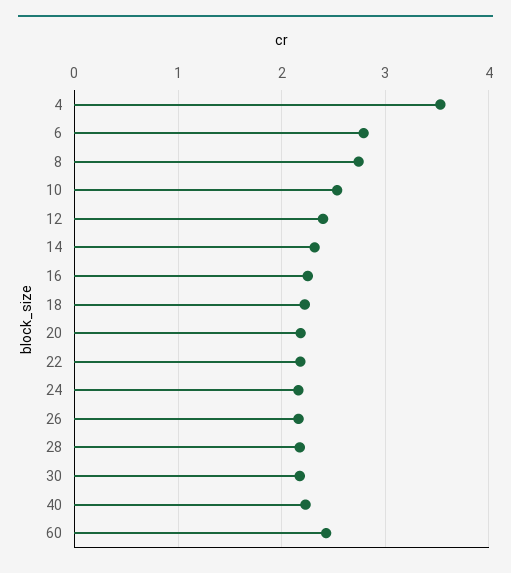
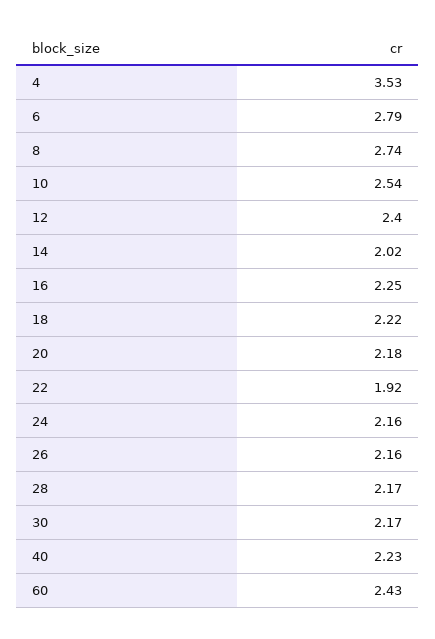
14: 2.3 -> 2.02
22: 2.2 -> 1.92

